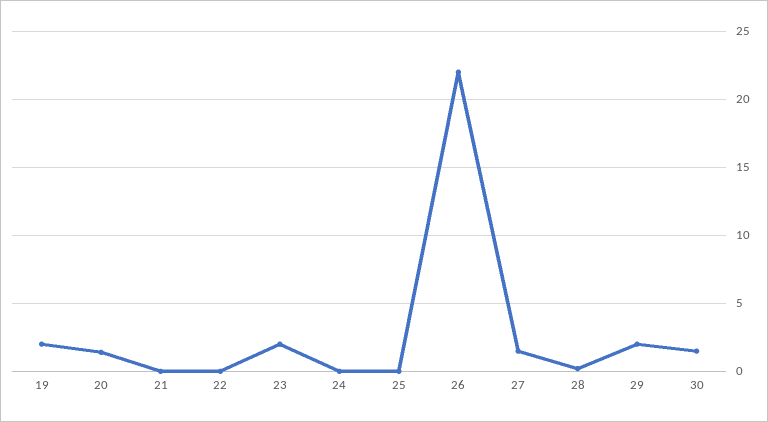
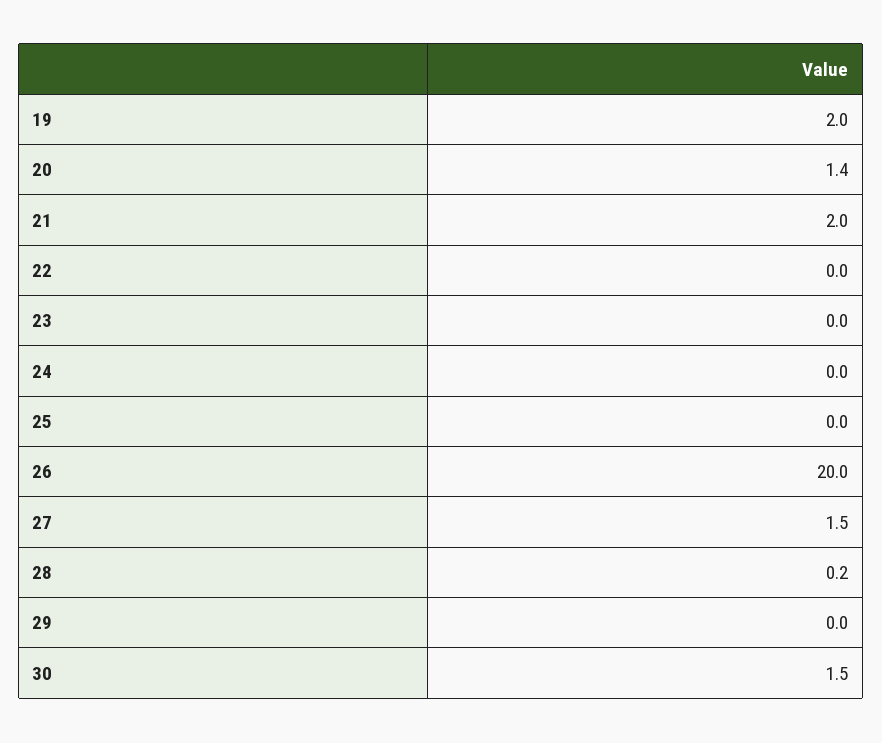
21: 0 -> 2
23: 2 -> 0
26: 22 -> 20
29: 2 -> 0

